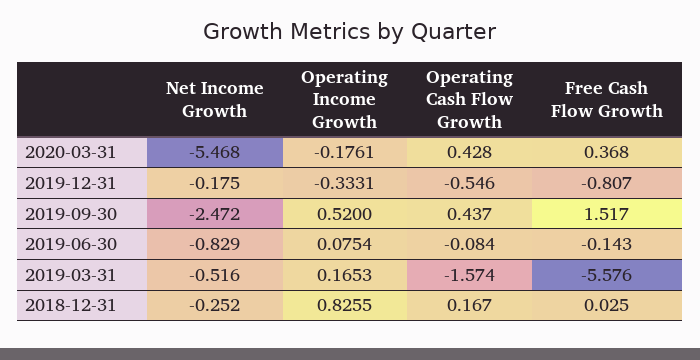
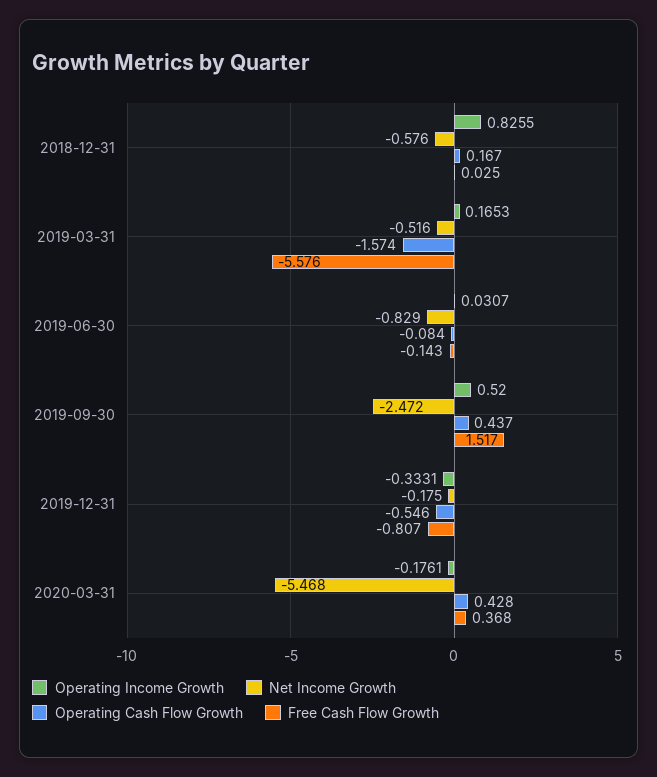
Operating Income Growth, 2019-06-30: 0.0754 -> 0.0307
Net Income Growth, 2018-12-31: -0.252 -> -0.576

